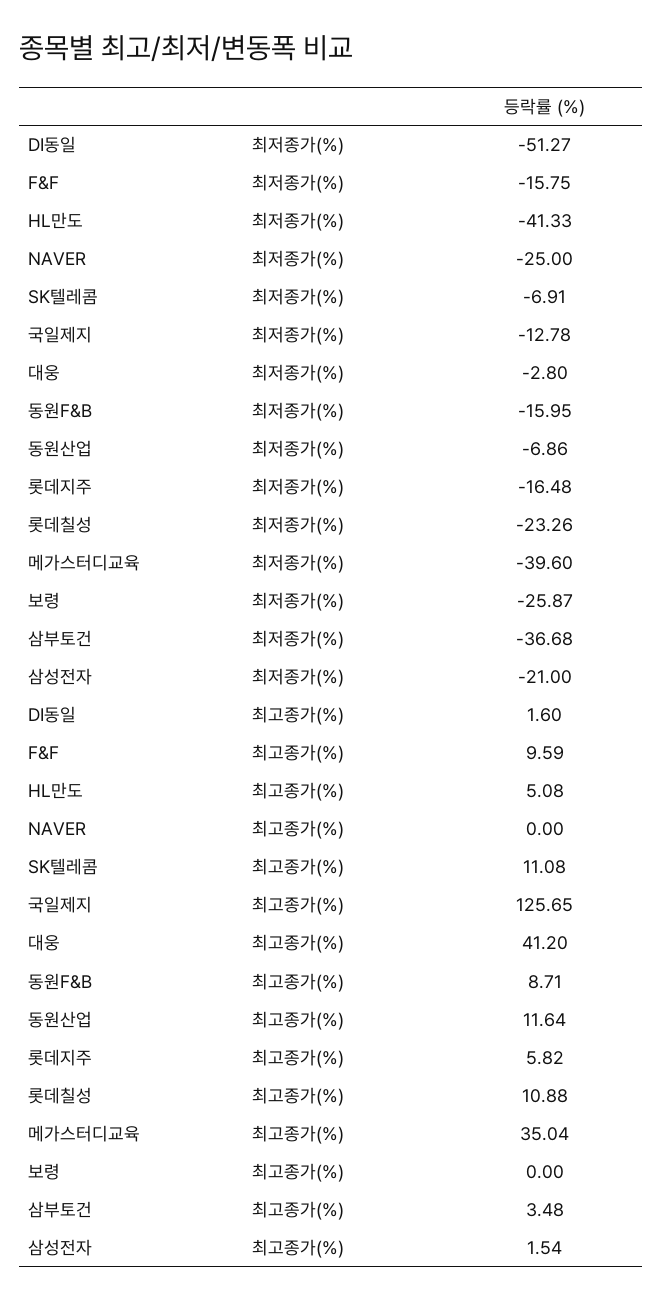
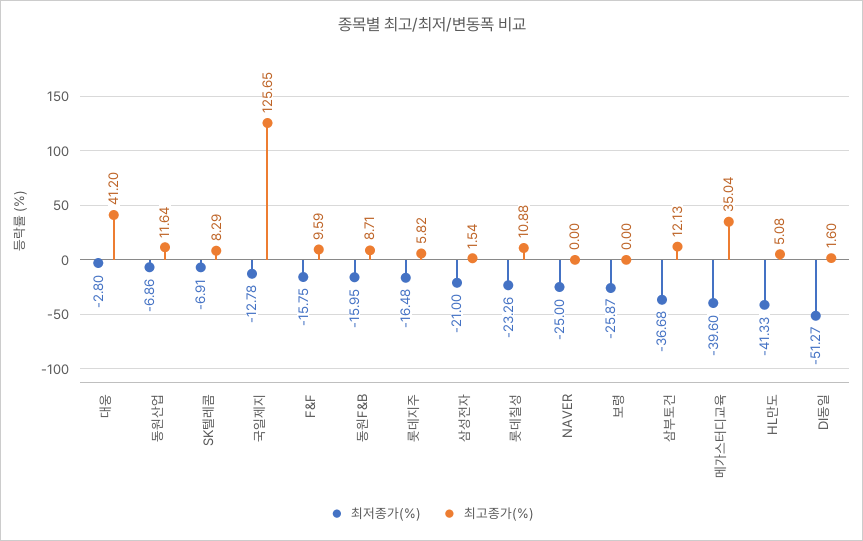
최고종가(%), SK텔레콤: 11.08 -> 8.29
최고종가(%), 삼부토건: 3.48 -> 12.13

